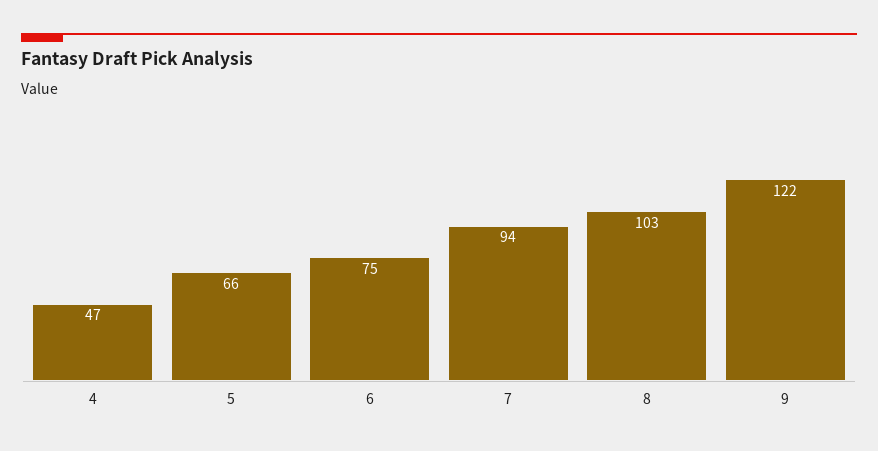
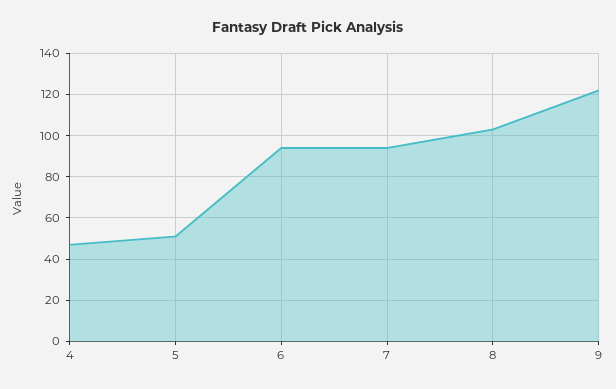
5: 66 -> 50
6: 75 -> 95

